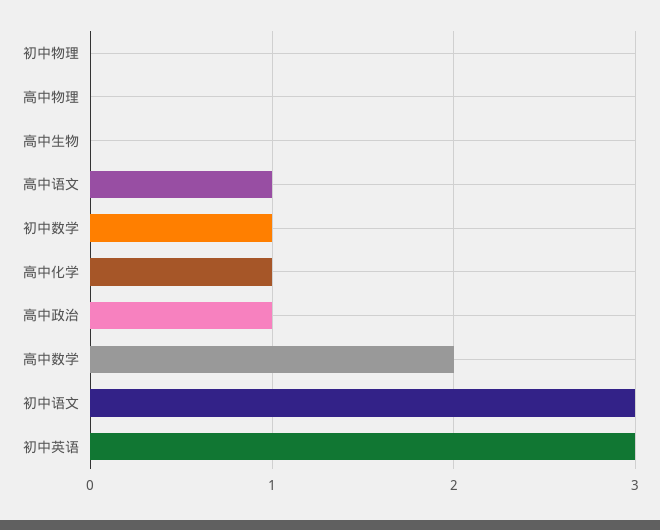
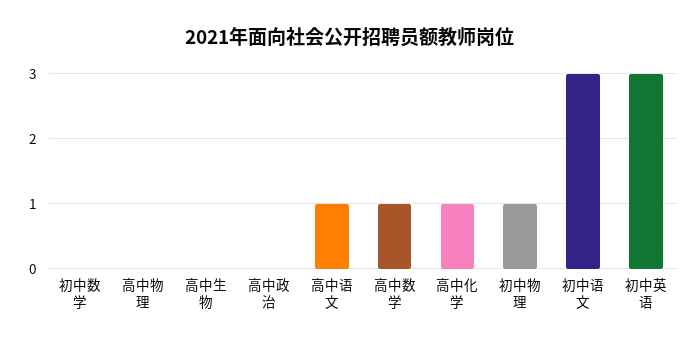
初中物理: 0 -> 1
初中数学: 1 -> 0
高中政治: 1 -> 0
高中数学: 2 -> 1

